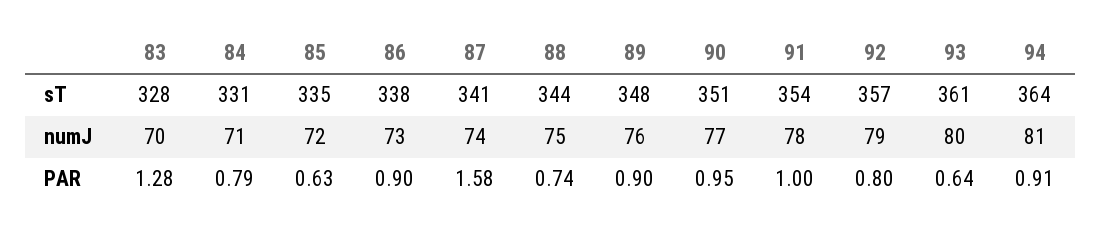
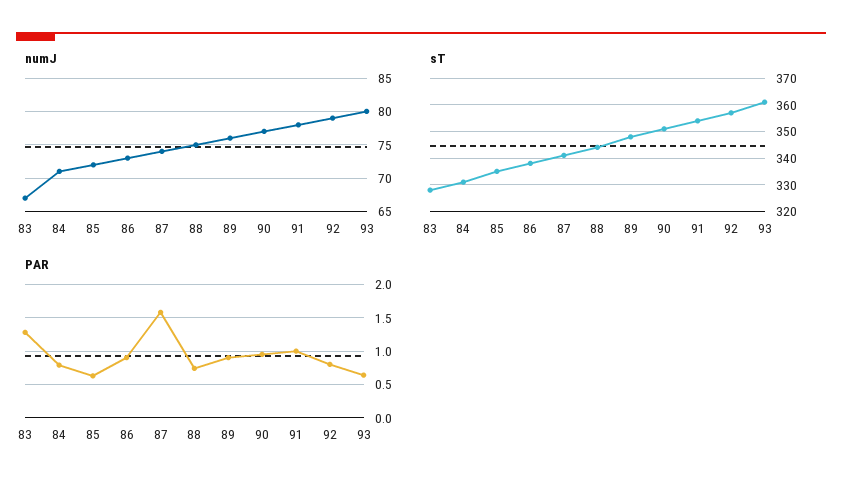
sT, 94: 364 -> none
numJ, 83: 70 -> 67
numJ, 94: 81 -> none
PAR, 94: 0.91 -> none

